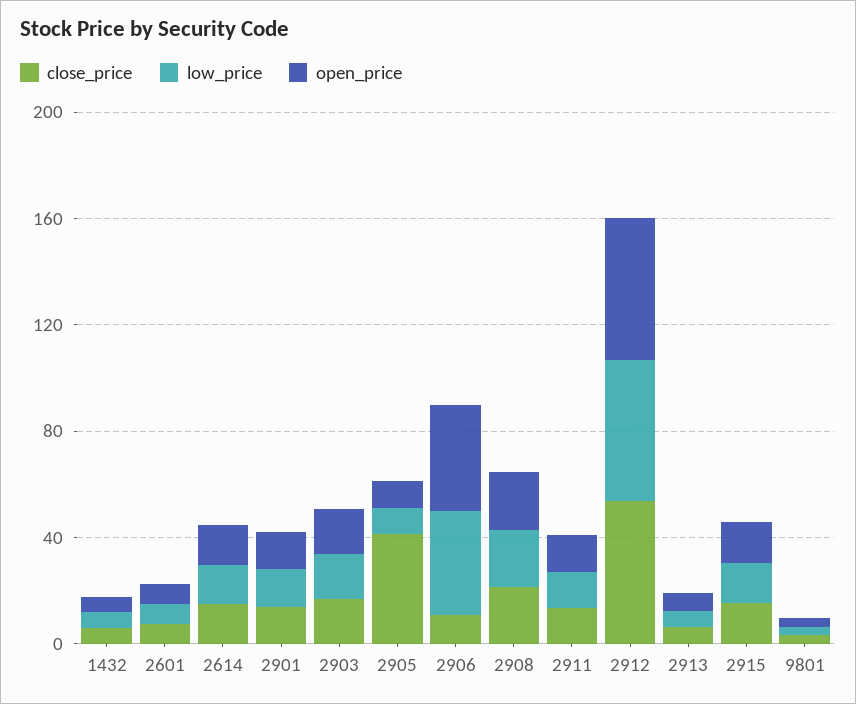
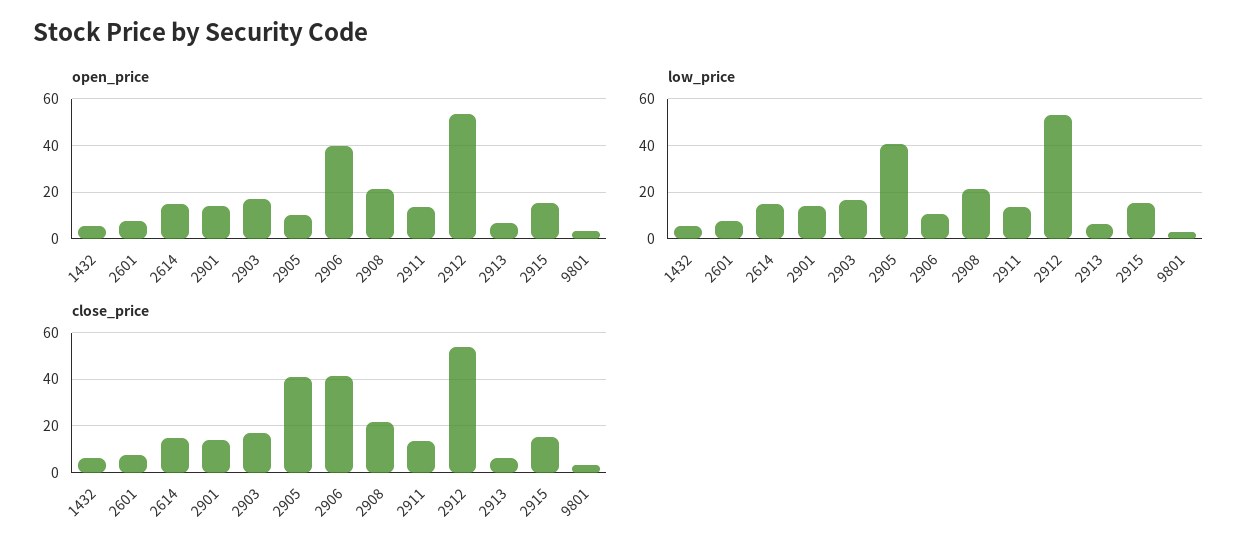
low_price, 2905: 10 -> 40
close_price, 2906: 10 -> 40
low_price, 2906: 40 -> 10

